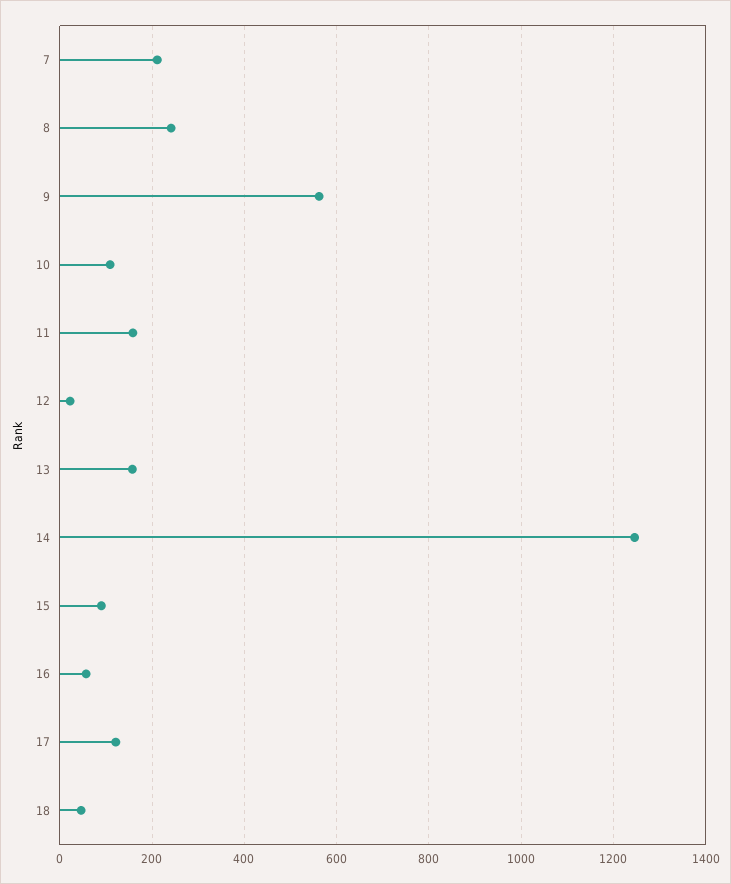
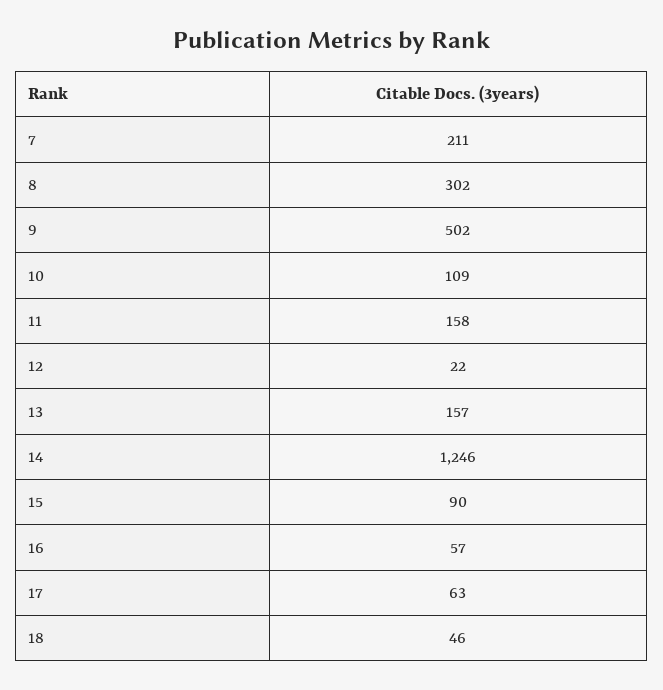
8: 240 -> 302
9: 560 -> 502
17: 120 -> 63

